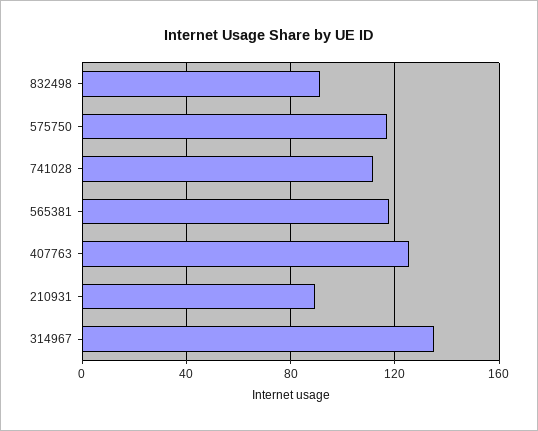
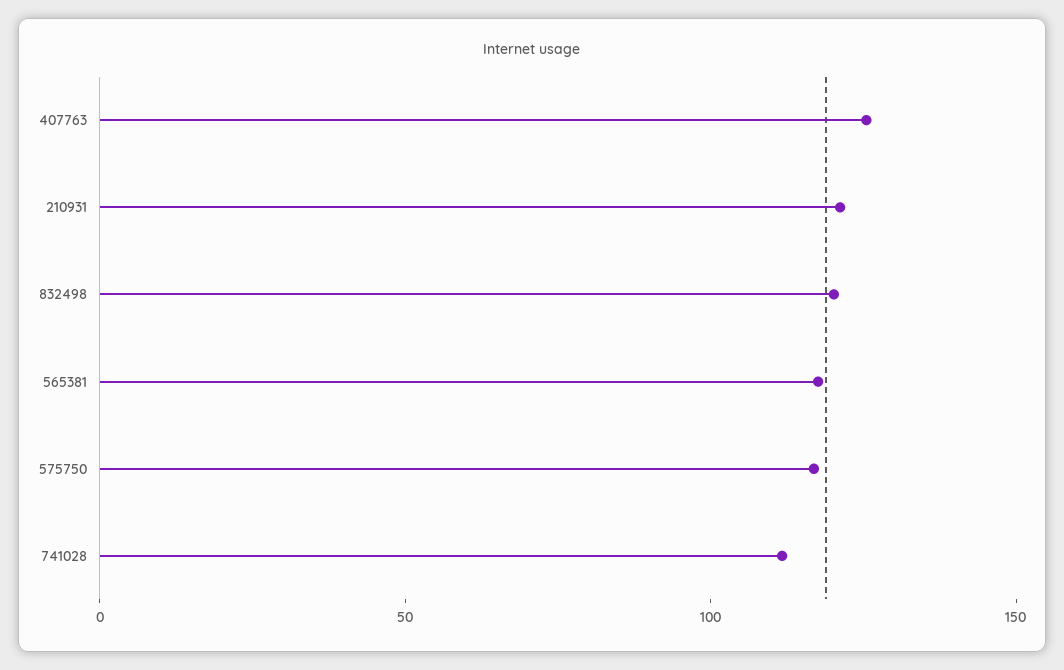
832498: 90 -> 120
210931: 90 -> 120
314967: 135 -> none

